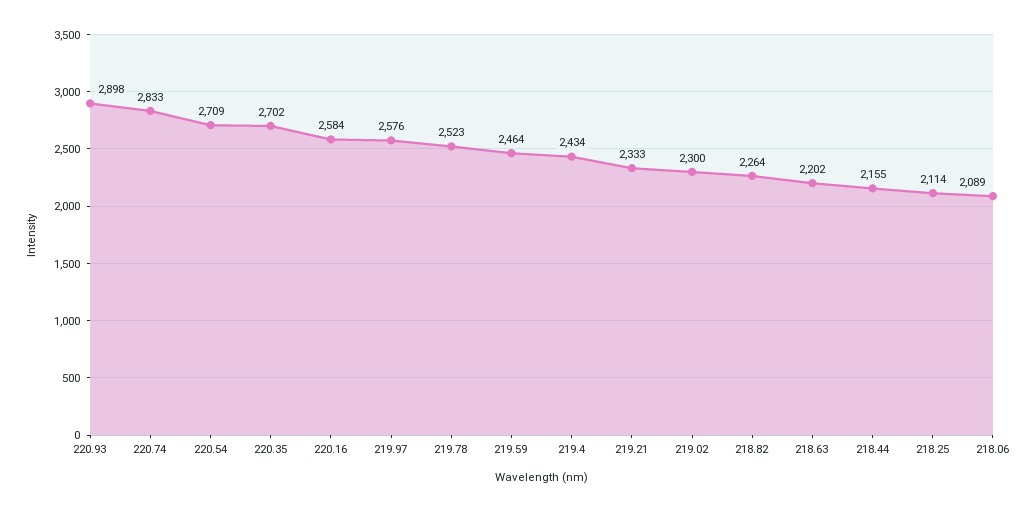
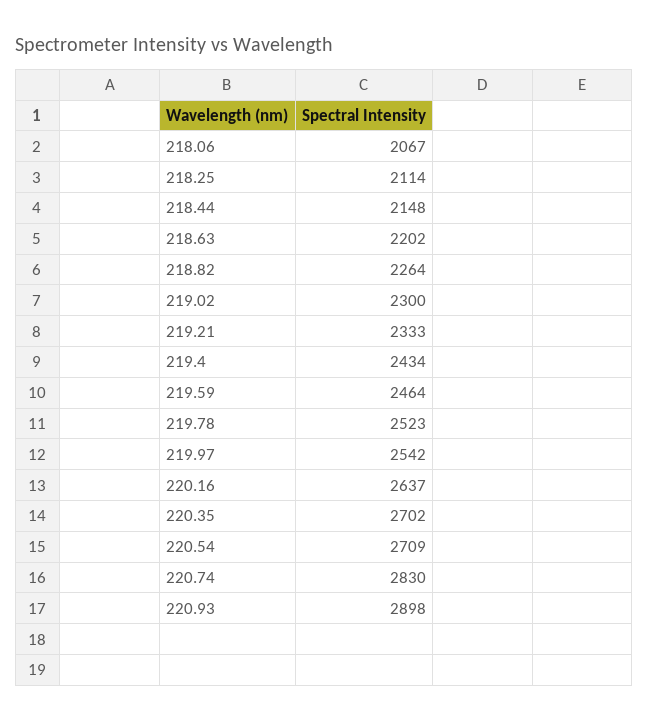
220.74: 2833 -> 2830
220.16: 2584 -> 2637
219.97: 2576 -> 2542
218.44: 2155 -> 2148
218.06: 2089 -> 2067

